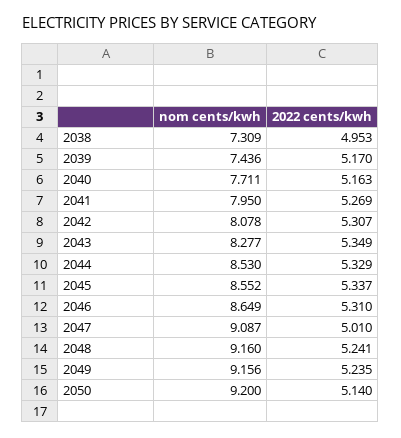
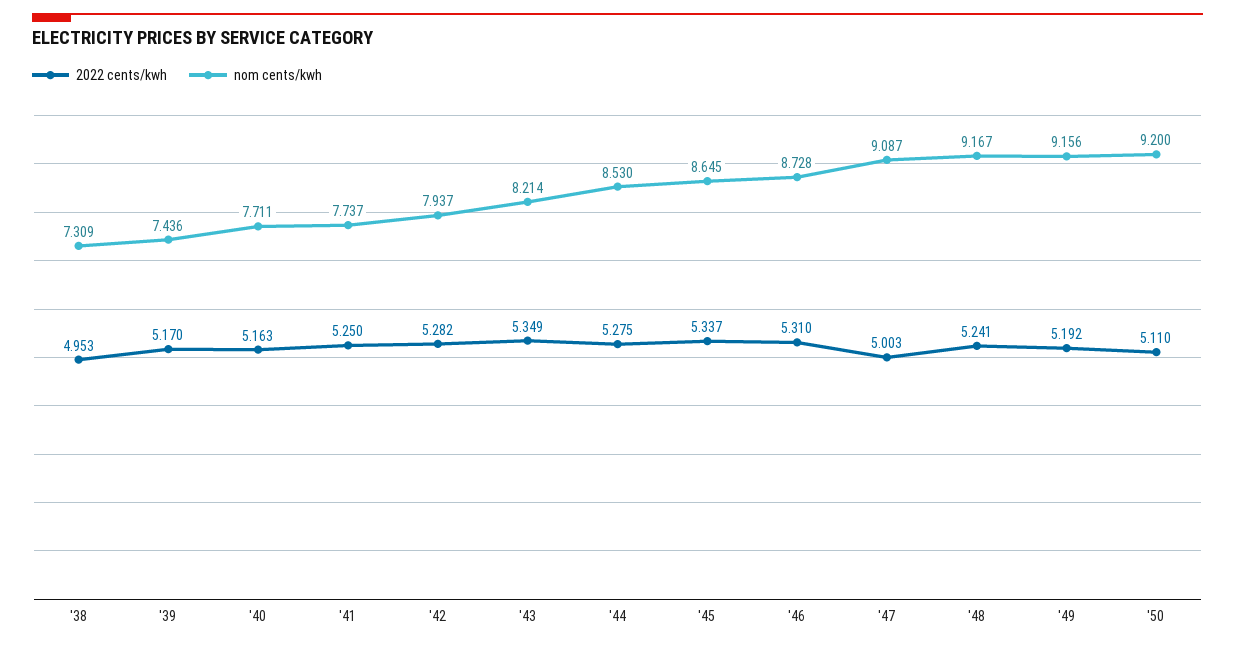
nom cents/kwh, 2041: 7.95 -> 7.737
2022 cents/kwh, 2041: 5.269 -> 5.25
nom cents/kwh, 2042: 8.078 -> 7.937
2022 cents/kwh, 2042: 5.307 -> 5.282
nom cents/kwh, 2043: 8.277 -> 8.214
2022 cents/kwh, 2044: 5.329 -> 5.275
nom cents/kwh, 2045: 8.552 -> 8.645
nom cents/kwh, 2046: 8.649 -> 8.728
2022 cents/kwh, 2047: 5.01 -> 5.003
nom cents/kwh, 2048: 9.16 -> 9.167
2022 cents/kwh, 2049: 5.235 -> 5.192
2022 cents/kwh, 2050: 5.14 -> 5.11

